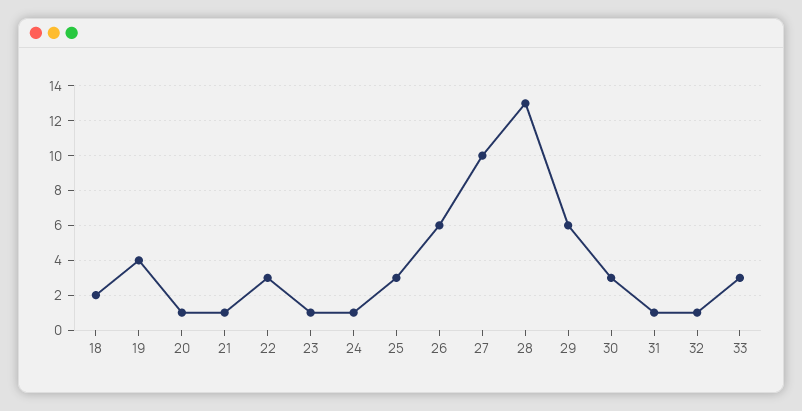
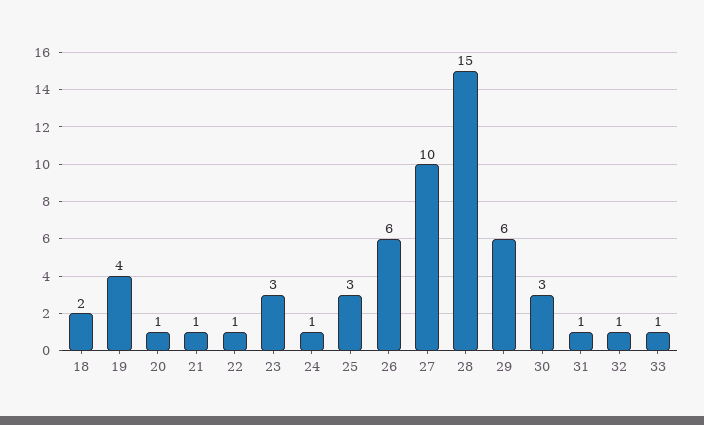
22: 3 -> 1
23: 1 -> 3
28: 13 -> 15
33: 3 -> 1

